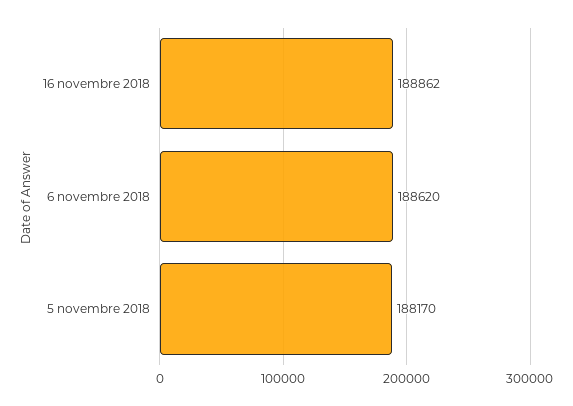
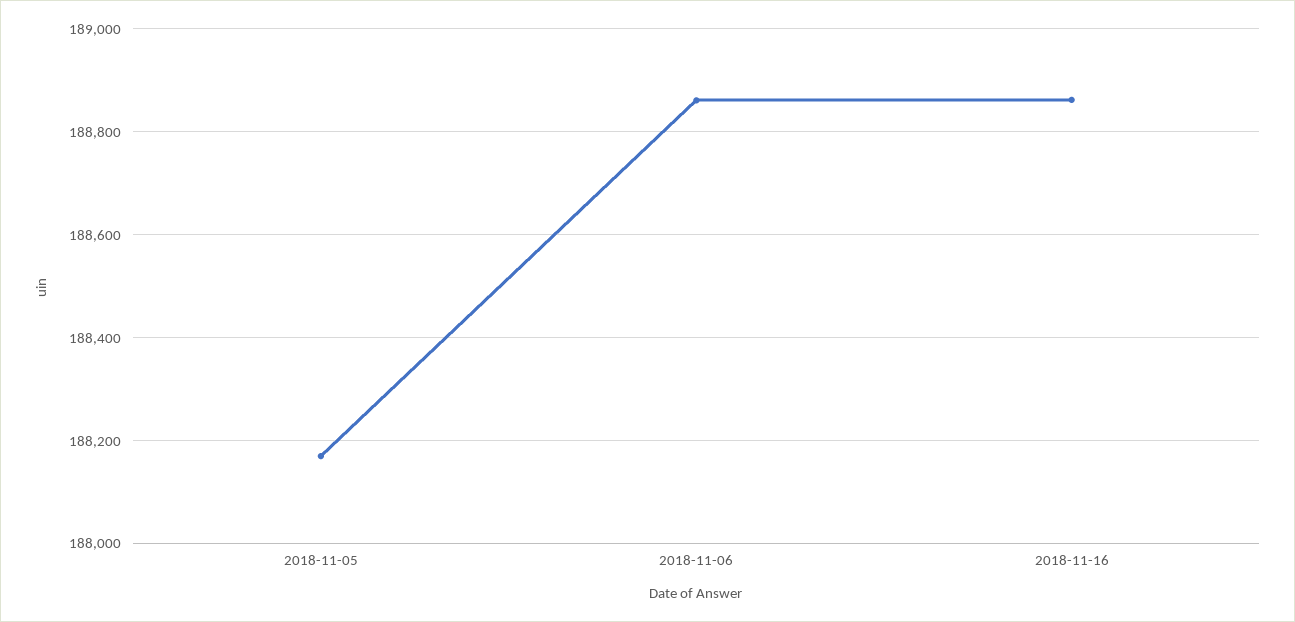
6 novembre 2018: 188620 -> 188860

